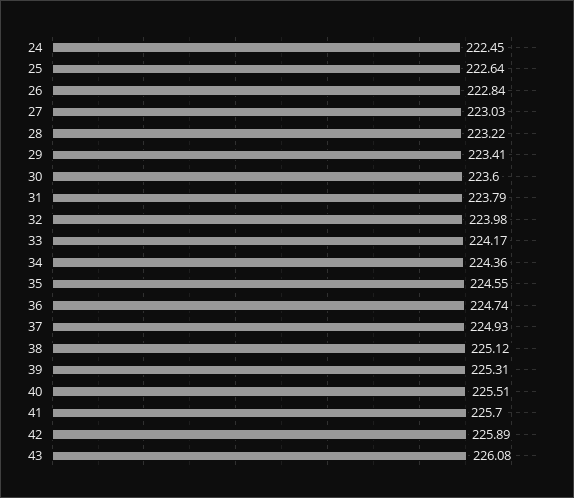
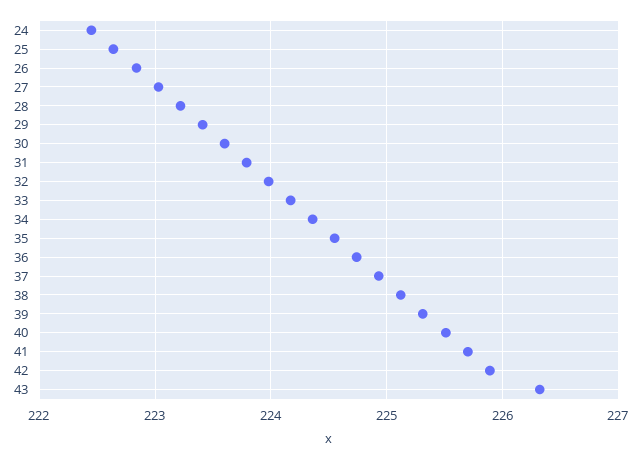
43: 226.08 -> 226.3

